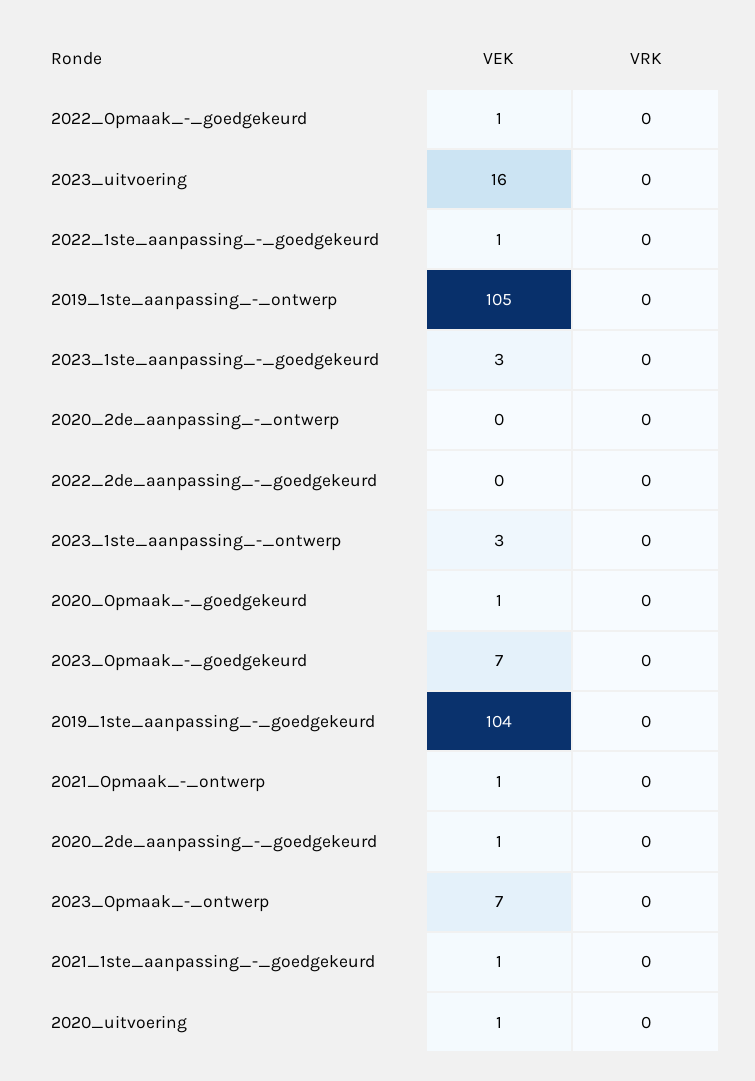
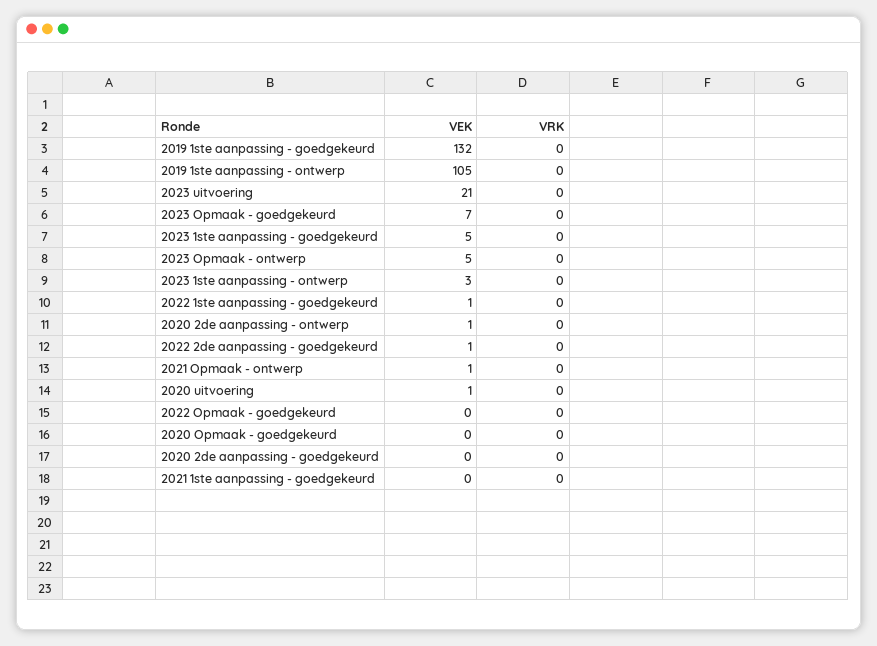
VEK, 2022_Opmaak_-_goedgekeurd: 1 -> 0
VEK, 2023_uitvoering: 16 -> 21
VEK, 2023_1ste_aanpassing_-_goedgekeurd: 3 -> 5
VEK, 2020_2de_aanpassing_-_ontwerp: 0 -> 1
VEK, 2022_2de_aanpassing_-_goedgekeurd: 0 -> 1
VEK, 2020_Opmaak_-_goedgekeurd: 1 -> 0
VEK, 2019_1ste_aanpassing_-_goedgekeurd: 104 -> 132
VEK, 2020_2de_aanpassing_-_goedgekeurd: 1 -> 0
VEK, 2023_Opmaak_-_ontwerp: 7 -> 5
VEK, 2021_1ste_aanpassing_-_goedgekeurd: 1 -> 0

